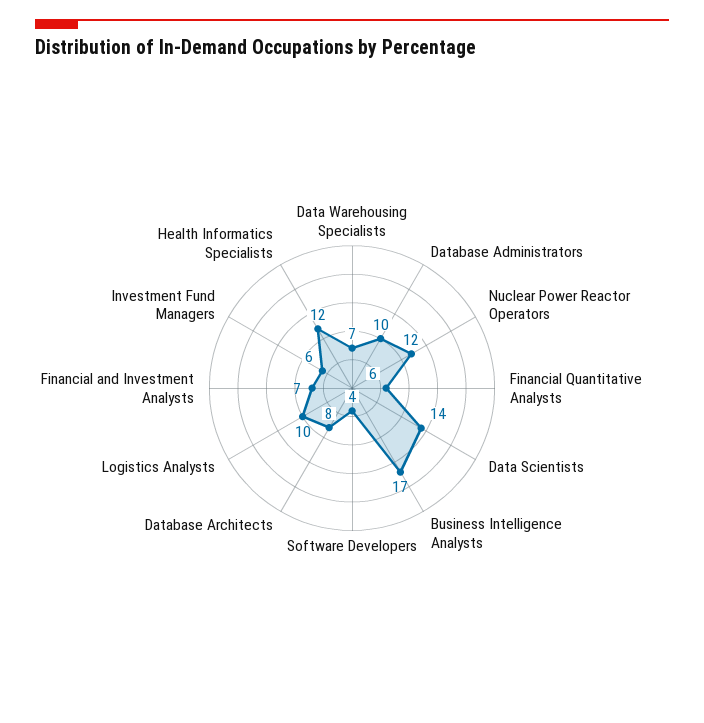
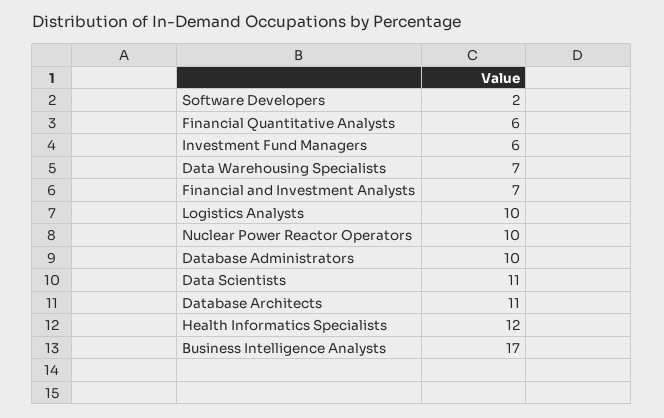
Nuclear Power Reactor Operators: 12 -> 10
Data Scientists: 14 -> 11
Software Developers: 4 -> 2
Database Architects: 8 -> 11

